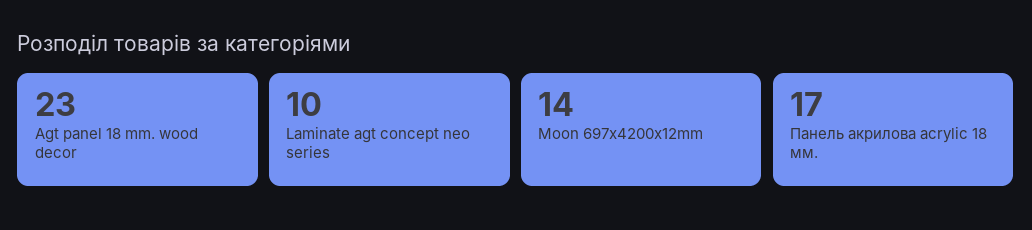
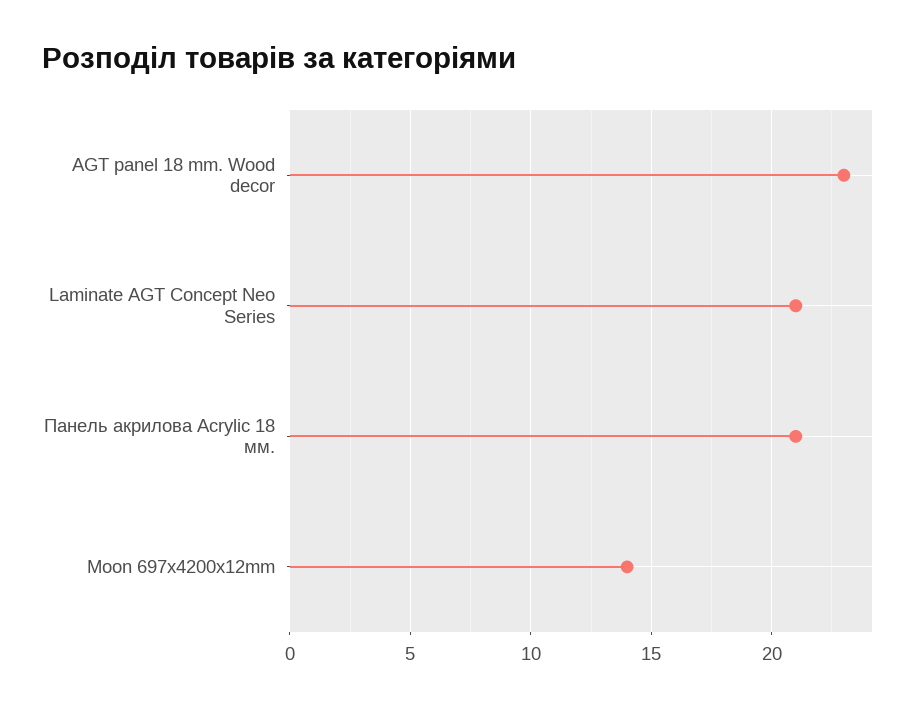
Laminate agt concept neo series: 10 -> 21
Панель акрилова acrylic 18 мм.: 17 -> 21

